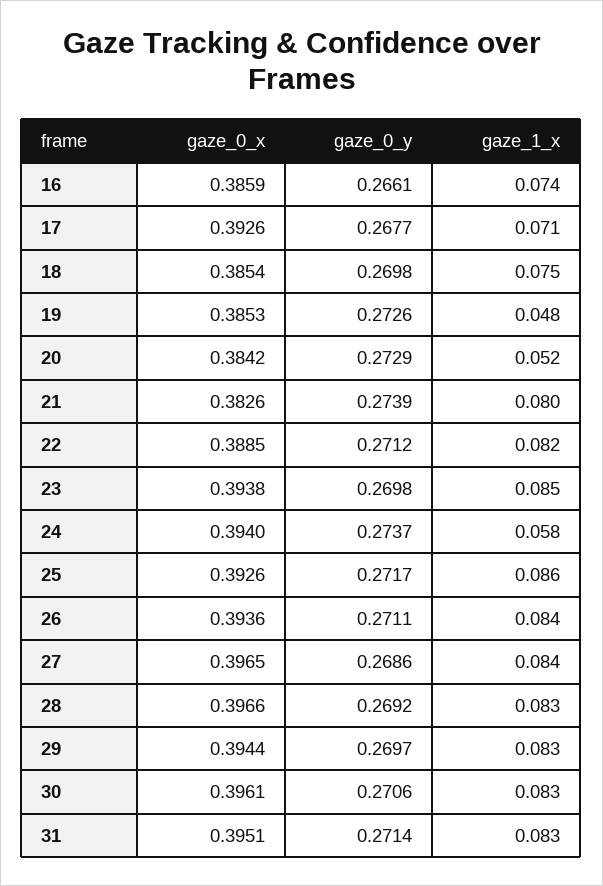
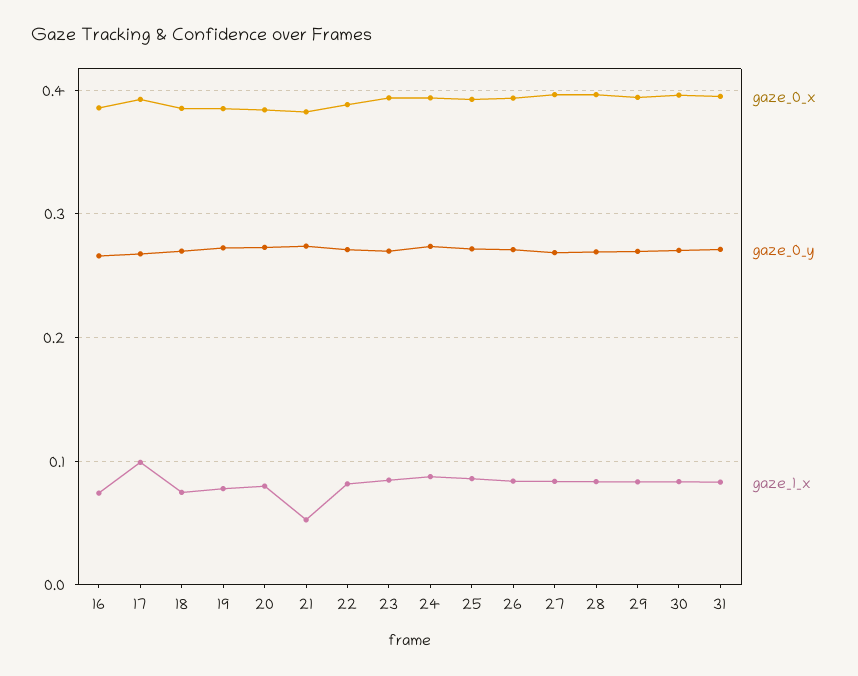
gaze_1_x, 17: 0.071 -> 0.1
gaze_1_x, 19: 0.048 -> 0.08
gaze_1_x, 20: 0.052 -> 0.08
gaze_1_x, 21: 0.08 -> 0.05
gaze_1_x, 24: 0.058 -> 0.09

